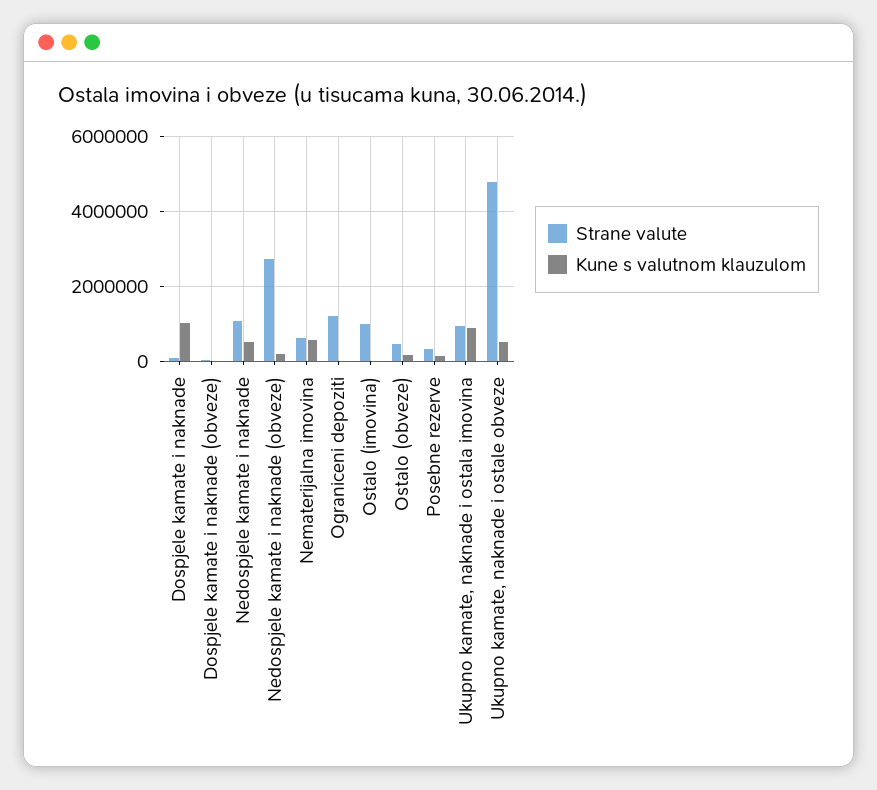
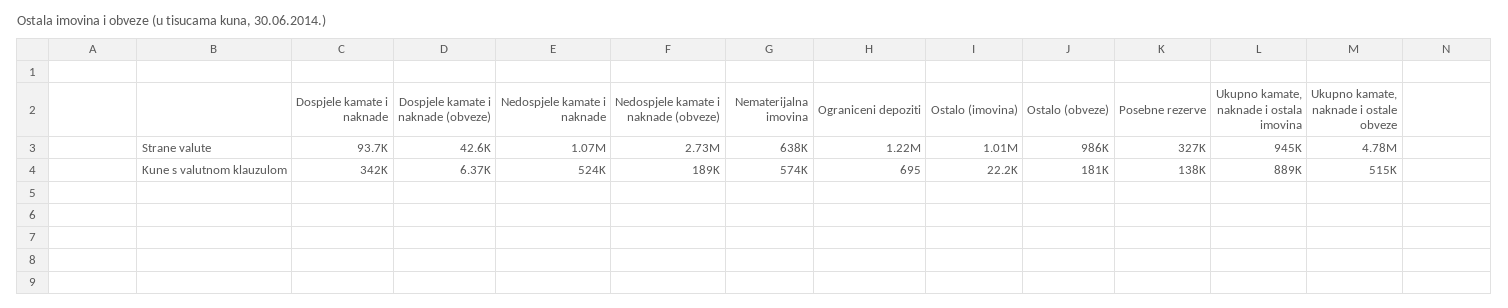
Kune s valutnom klauzulom, Dospjele kamate i naknade: 1000000 -> 342000
Strane valute, Ostalo (obveze): 400000 -> 986000

